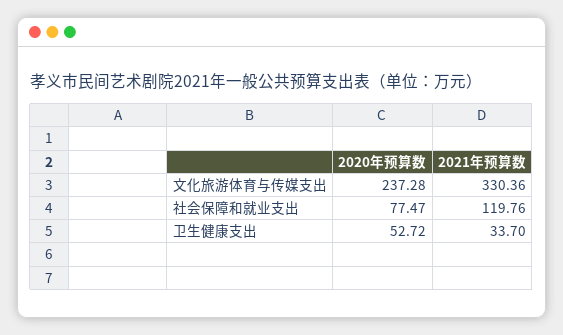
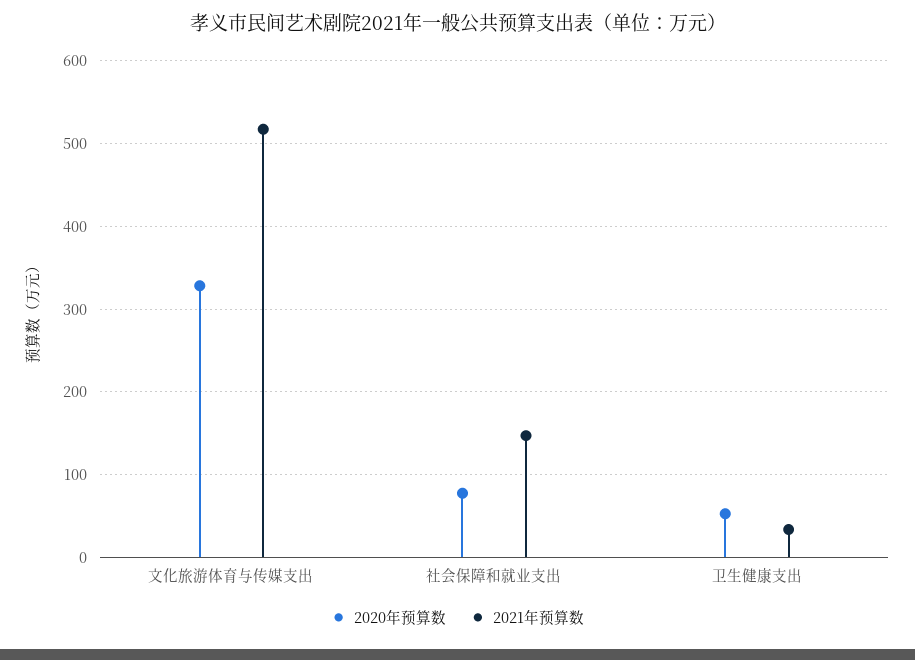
2020年预算数, 文化旅游体育与传媒支出: 237.28 -> 330
2021年预算数, 文化旅游体育与传媒支出: 330.36 -> 520
2021年预算数, 社会保障和就业支出: 119.76 -> 150

